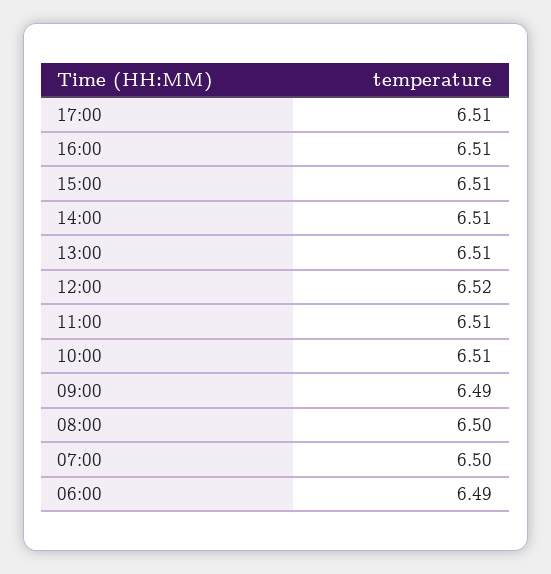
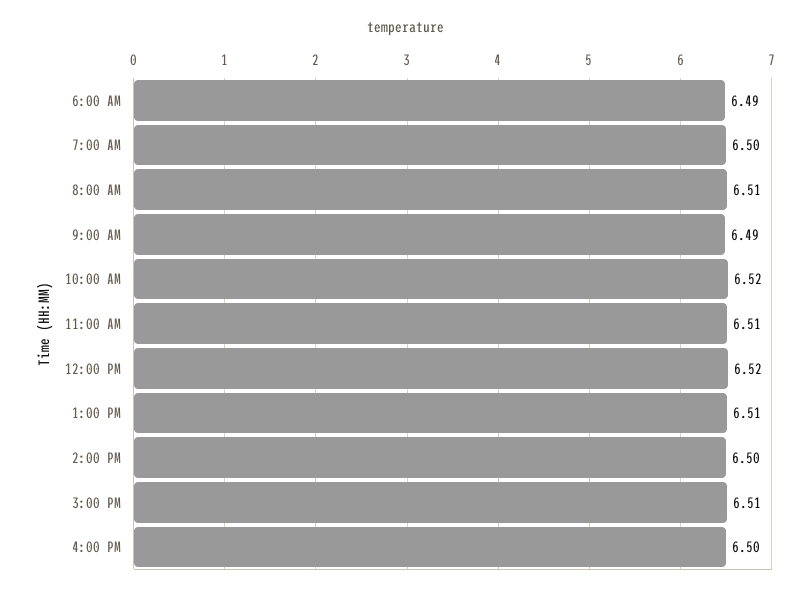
17:00: 6.51 -> none
16:00: 6.51 -> 6.5
14:00: 6.51 -> 6.5
10:00: 6.51 -> 6.52
08:00: 6.5 -> 6.51

